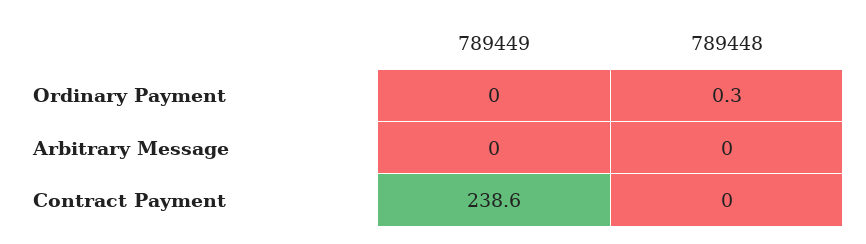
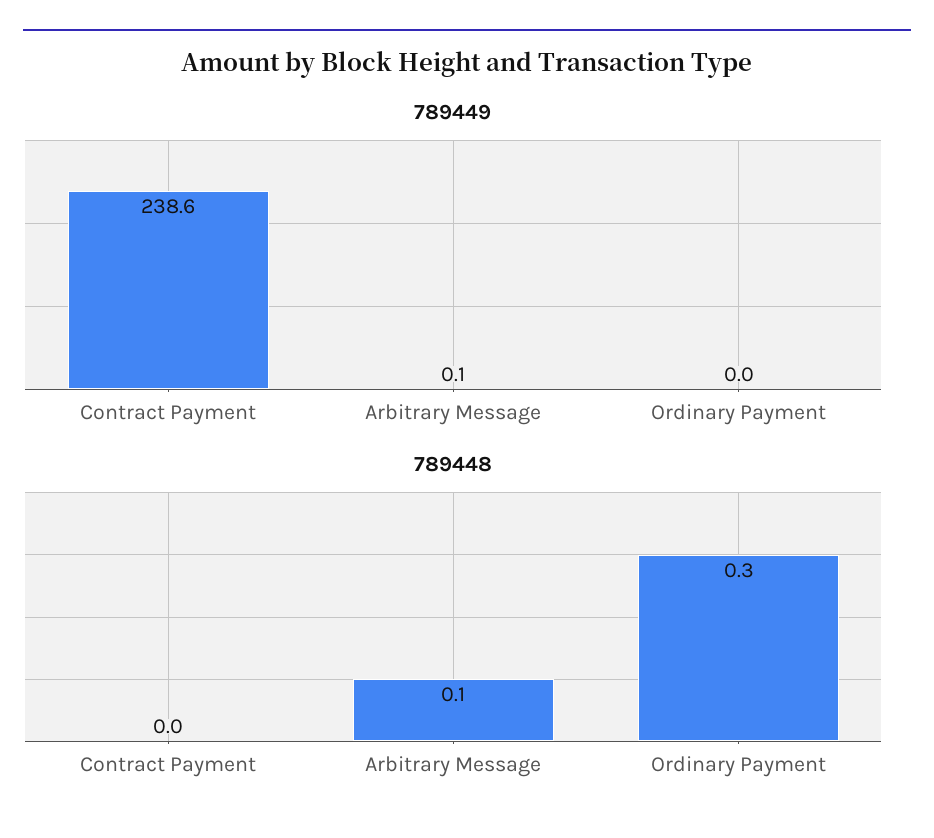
789449, Arbitrary Message: 0 -> 0.1
789448, Arbitrary Message: 0 -> 0.1

